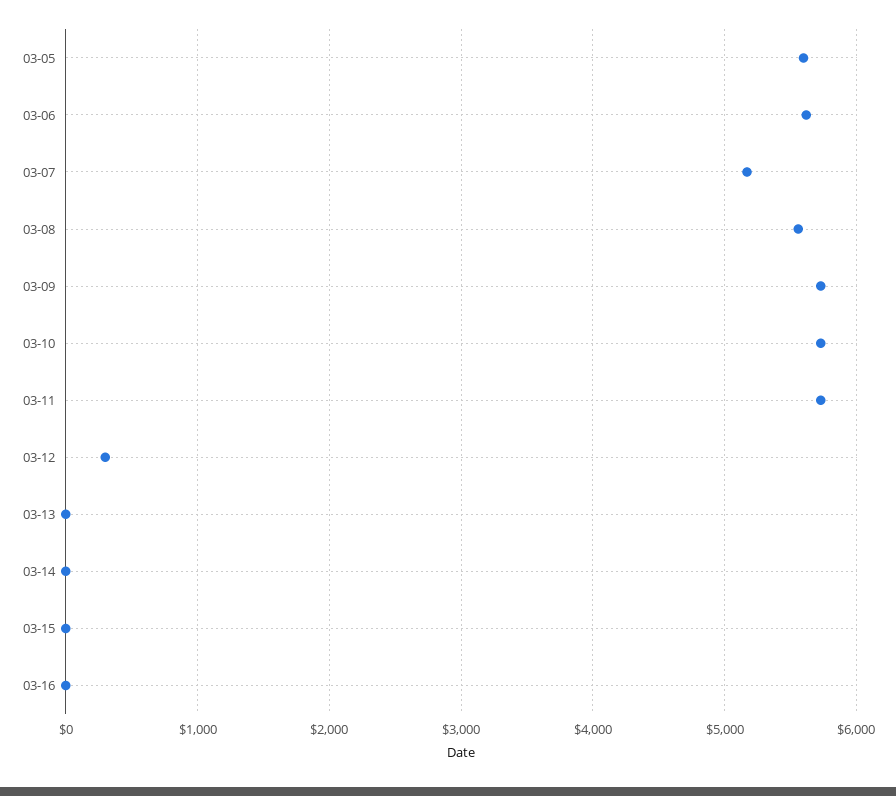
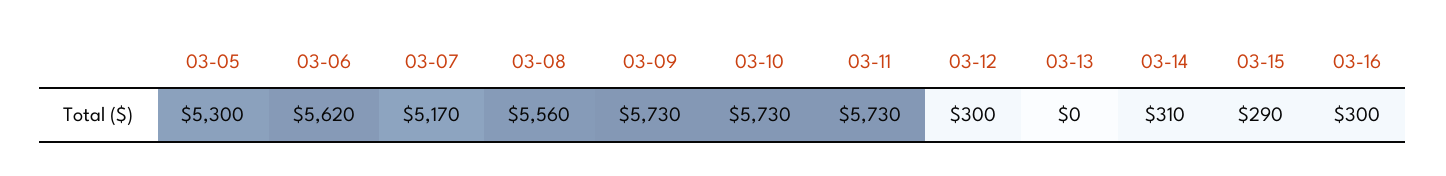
03-05: 5600 -> 5300
03-14: 0 -> 310
03-15: 0 -> 290
03-16: 0 -> 300

